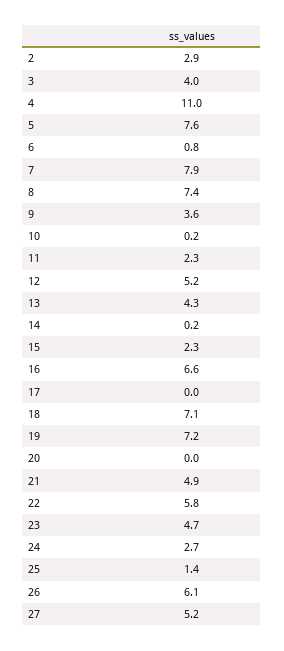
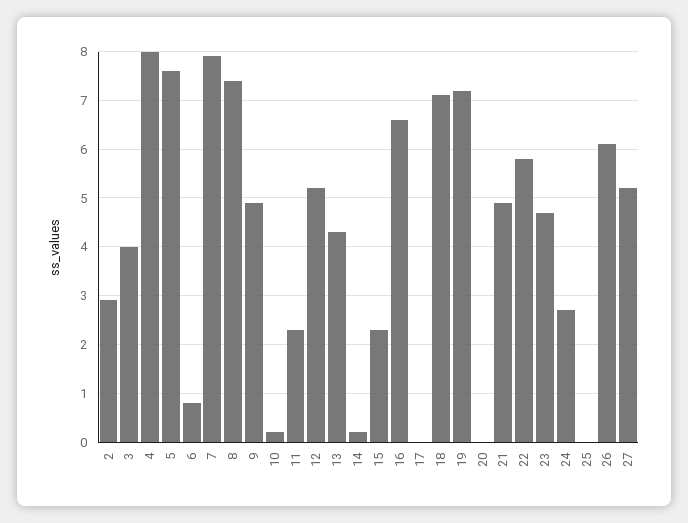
4: 11 -> 8
9: 3.6 -> 5
25: 1.4 -> 0

